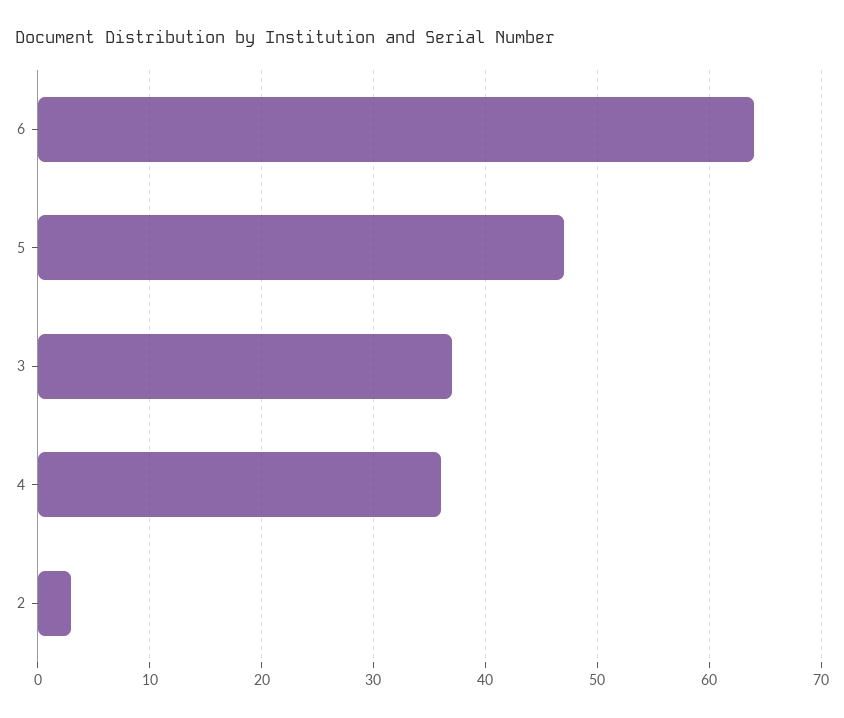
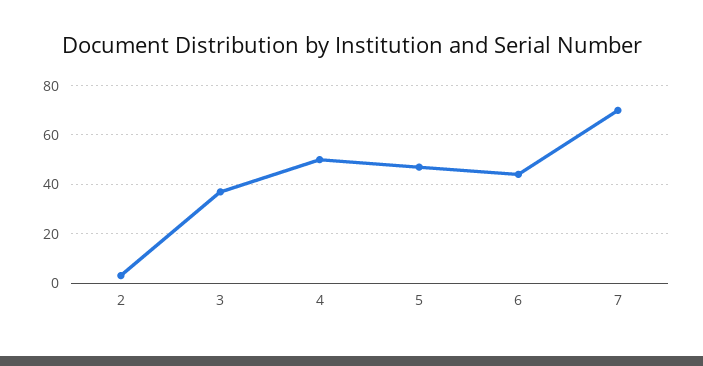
6: 64 -> 45
4: 36 -> 50
7: none -> 70

